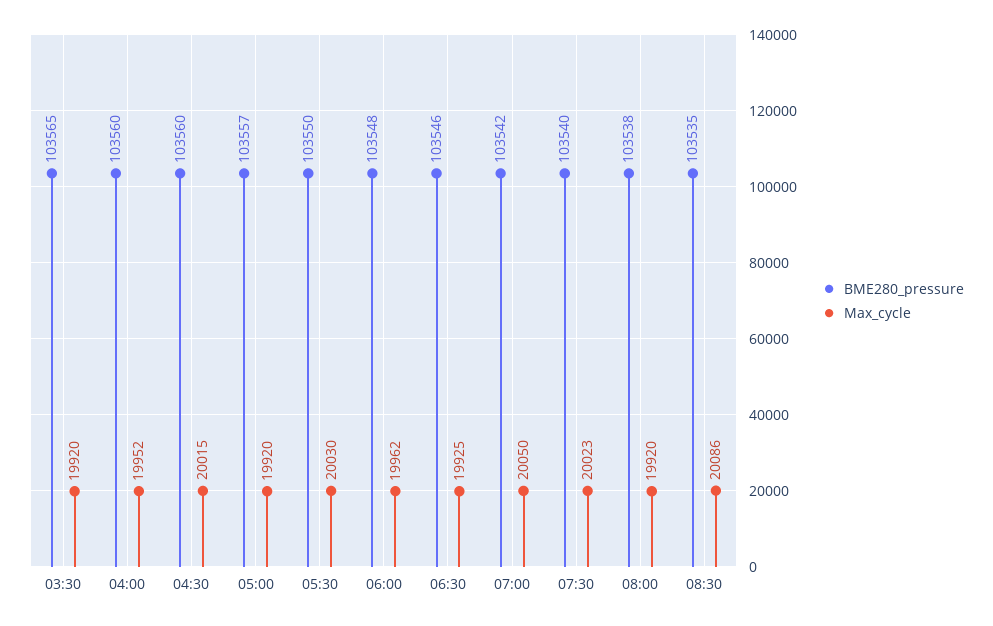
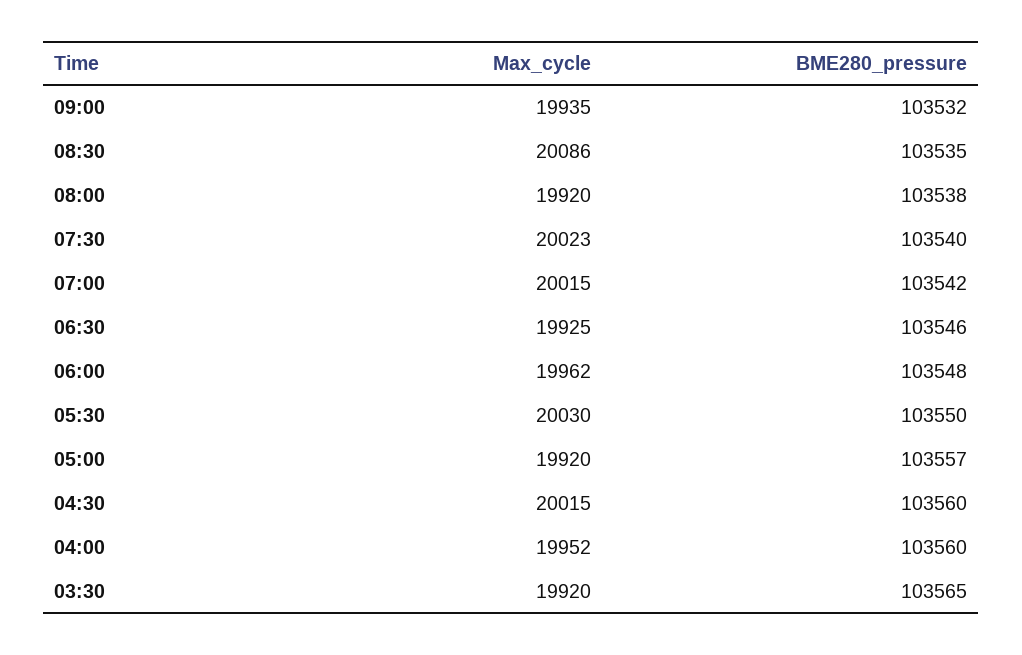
Max_cycle, 07:00: 20050 -> 20015
Max_cycle, 09:00: none -> 19935
BME280_pressure, 09:00: none -> 103532

